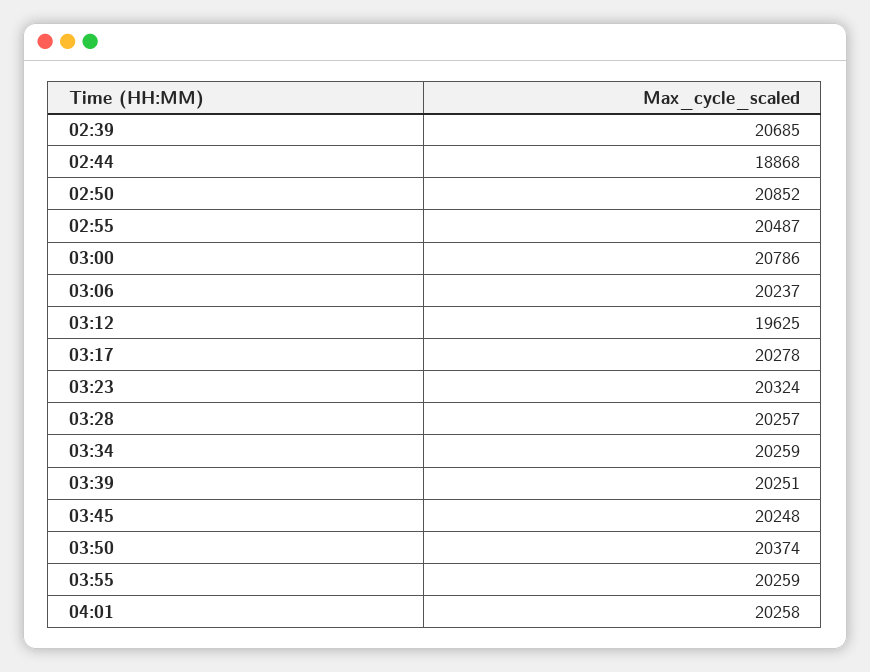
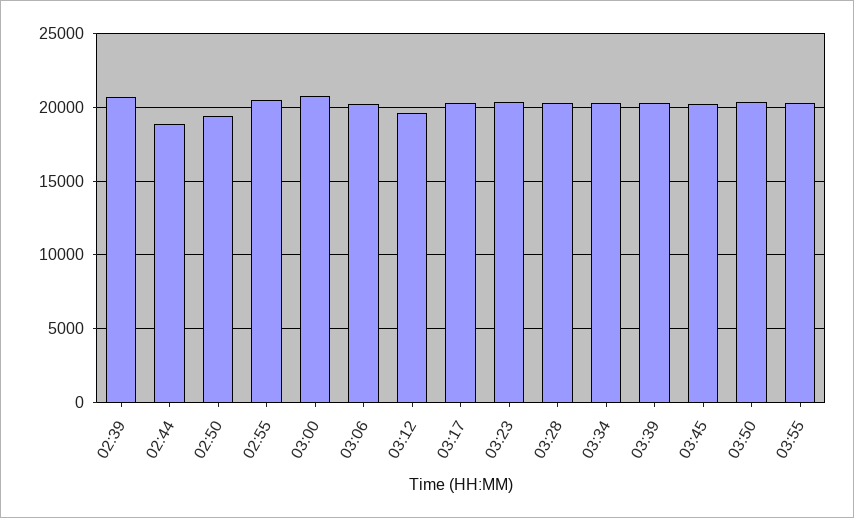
02:50: 20852 -> 19500
04:01: 20258 -> none

